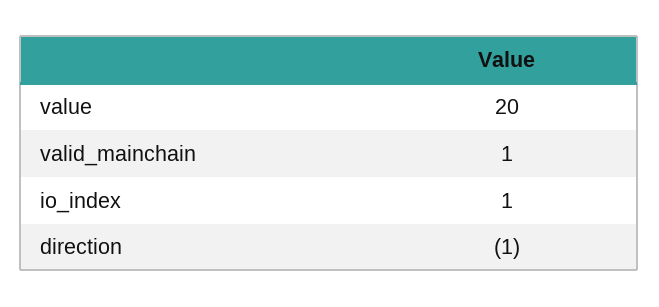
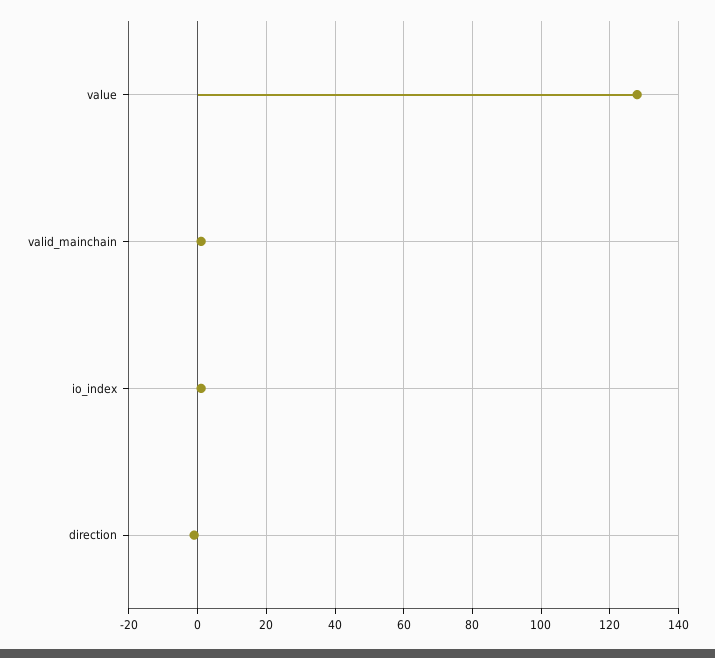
value: 20 -> 128

